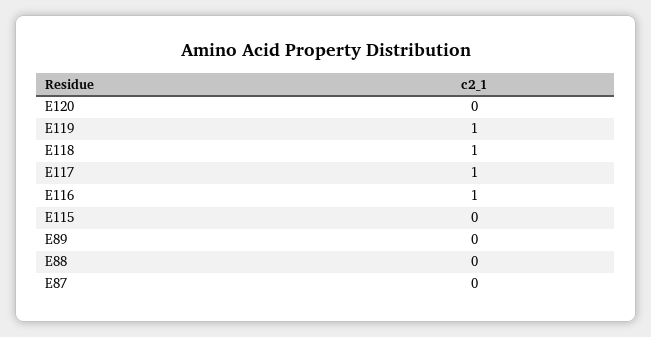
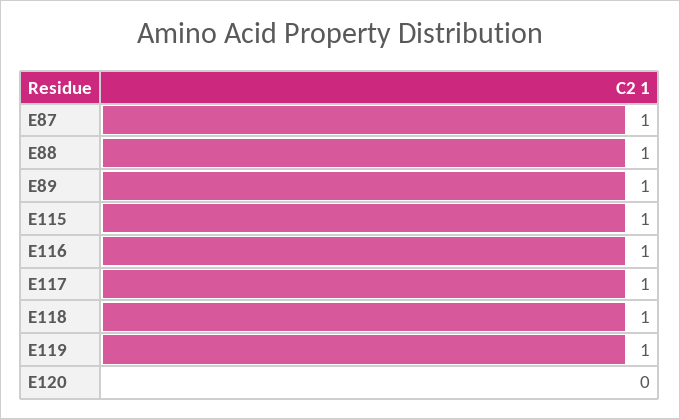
E115: 0 -> 1
E89: 0 -> 1
E88: 0 -> 1
E87: 0 -> 1

